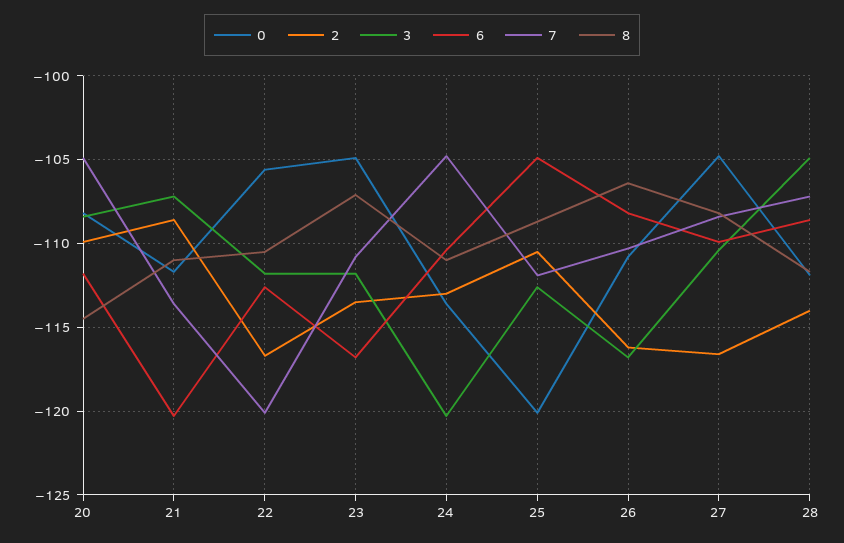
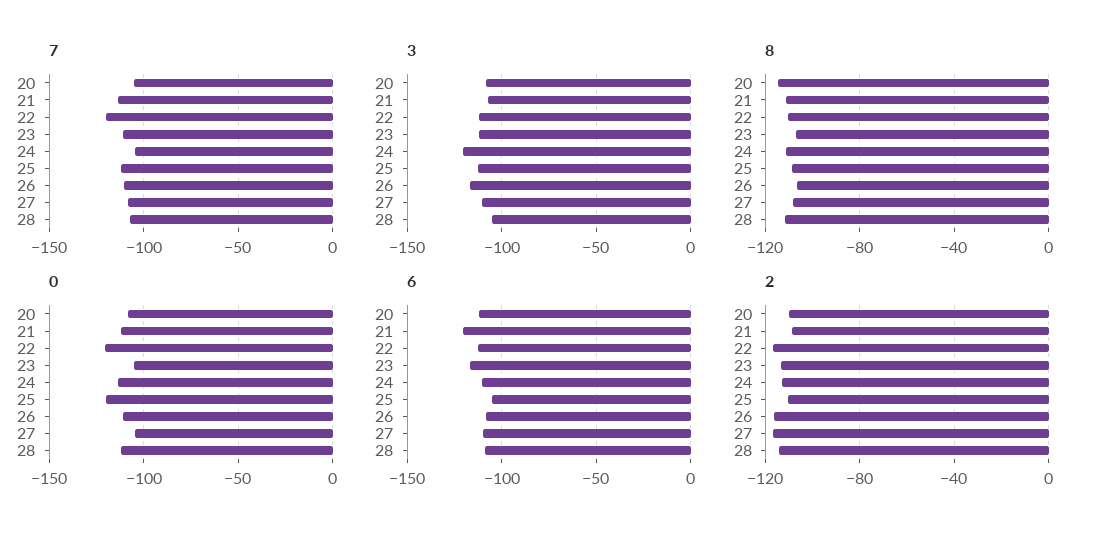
0, 22: -105.5 -> -120

